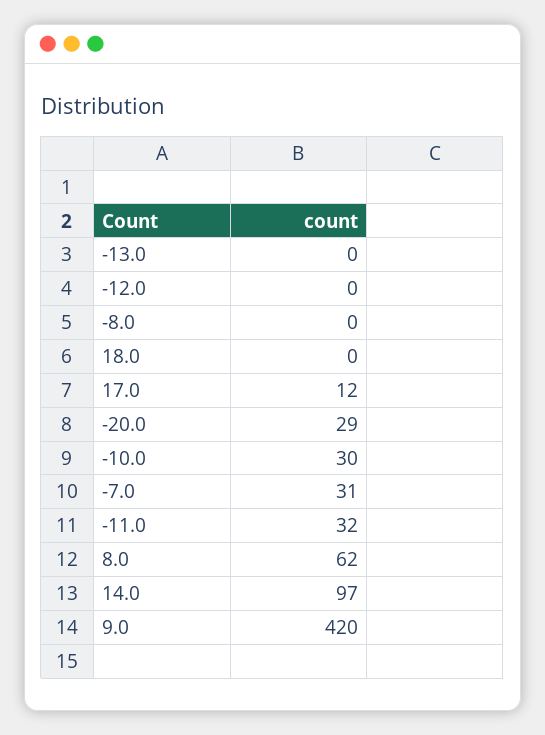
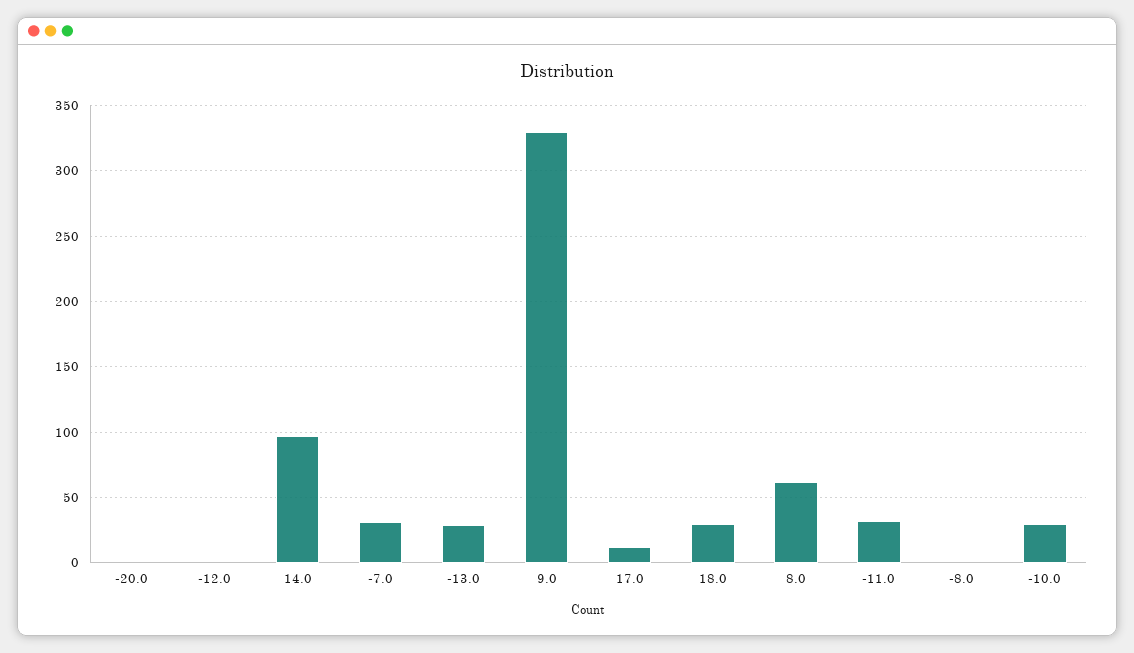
-13.0: 0 -> 30
18.0: 0 -> 30
-20.0: 29 -> 0
9.0: 420 -> 330

